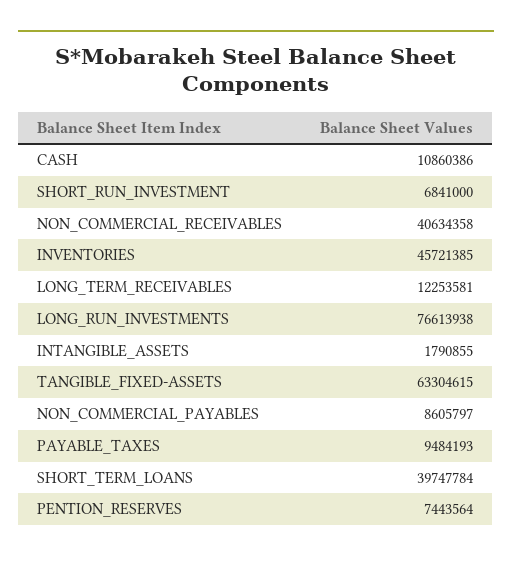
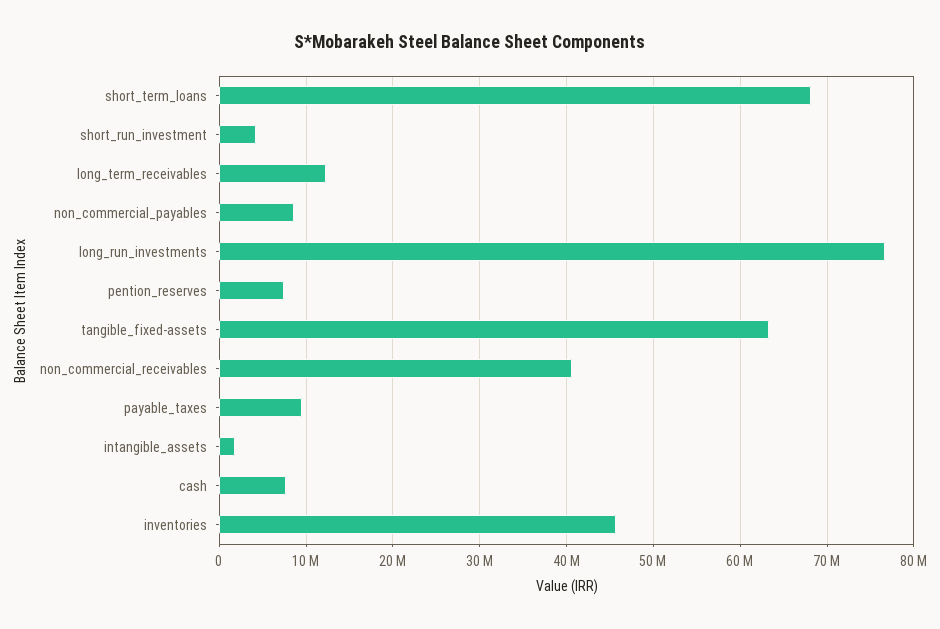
CASH: 10860386 -> 8000000
SHORT_RUN_INVESTMENT: 6841000 -> 4000000
SHORT_TERM_LOANS: 39747784 -> 68000000

